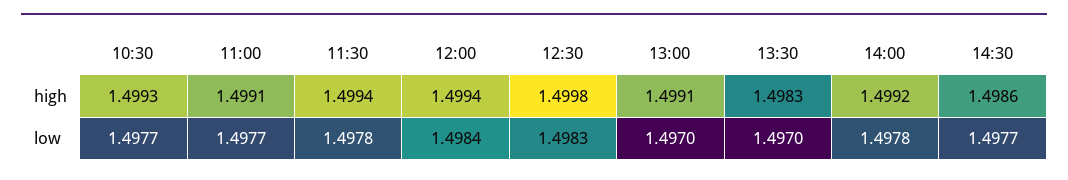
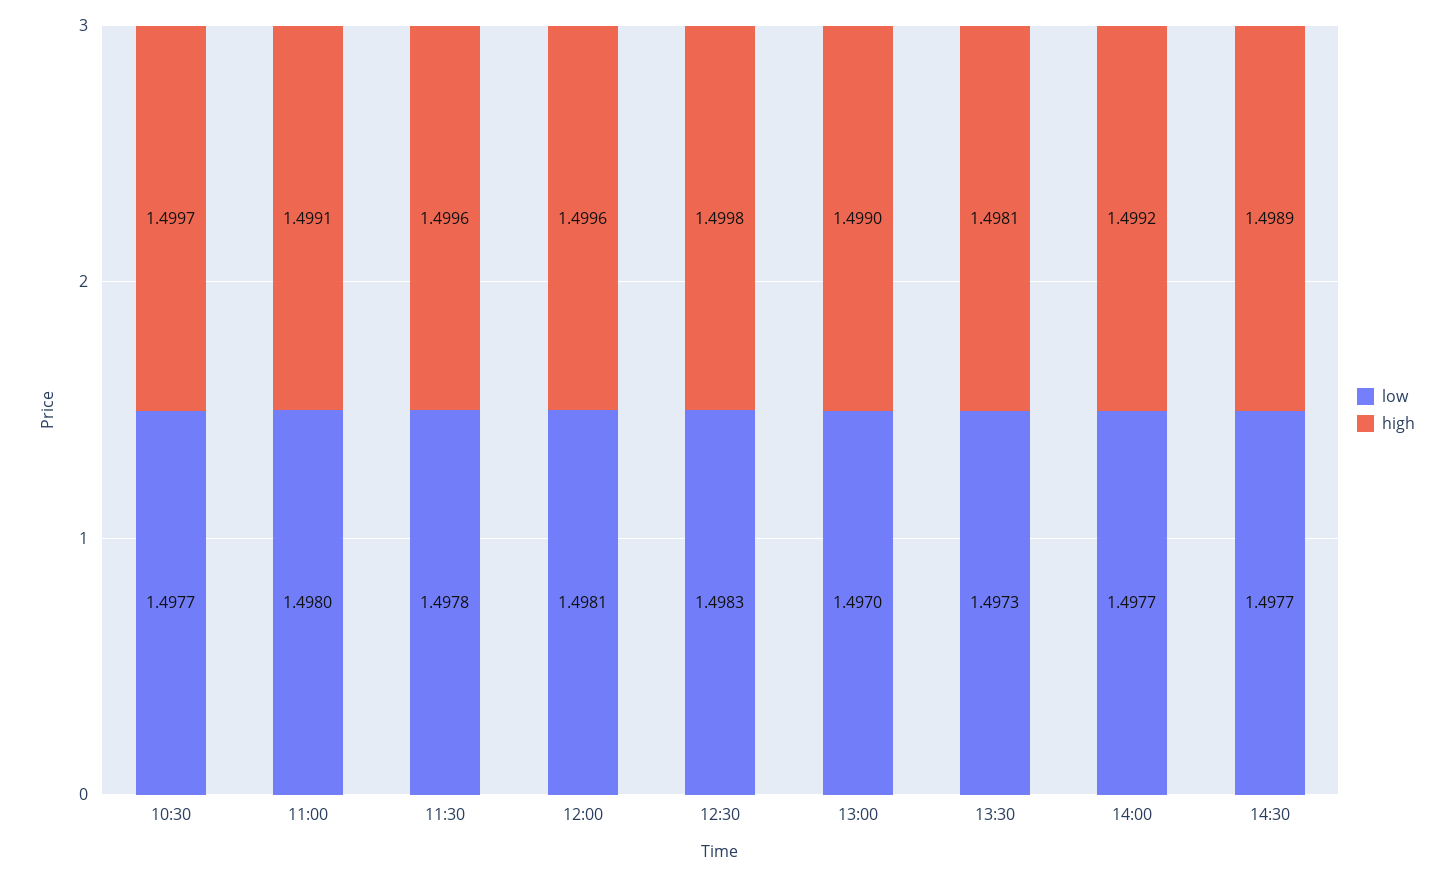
high, 10:30: 1.4993 -> 1.4997
high, 11:30: 1.4994 -> 1.4996
high, 12:00: 1.4994 -> 1.4996
high, 13:00: 1.4991 -> 1.499
high, 13:30: 1.4983 -> 1.4981
high, 14:30: 1.4986 -> 1.4989
low, 11:00: 1.4977 -> 1.498
low, 12:00: 1.4984 -> 1.4981
low, 13:30: 1.497 -> 1.4973
low, 14:00: 1.4978 -> 1.4977

